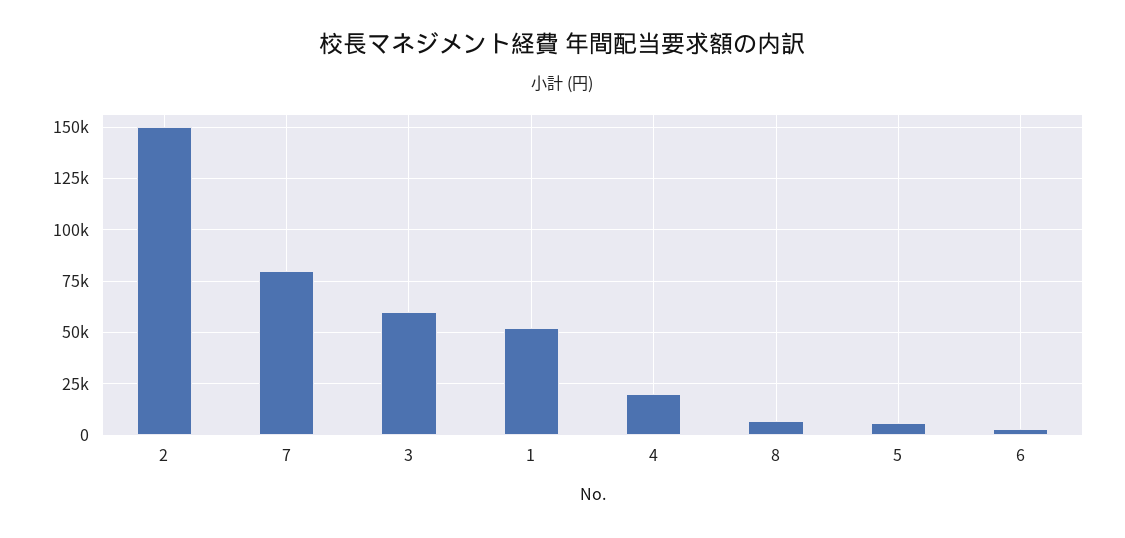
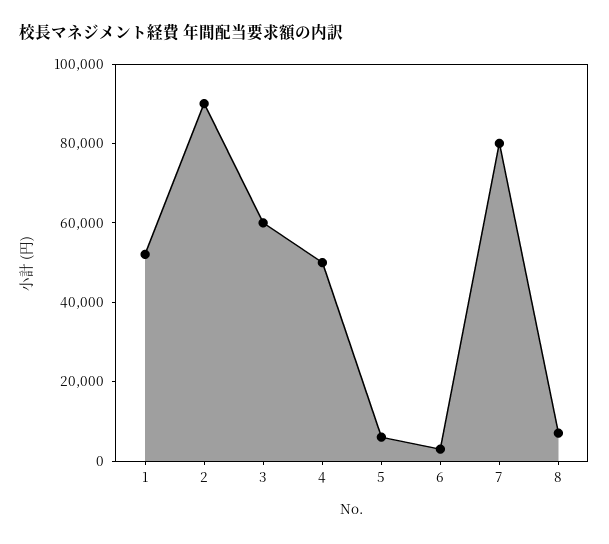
2: 150000 -> 90000
4: 20000 -> 50000

